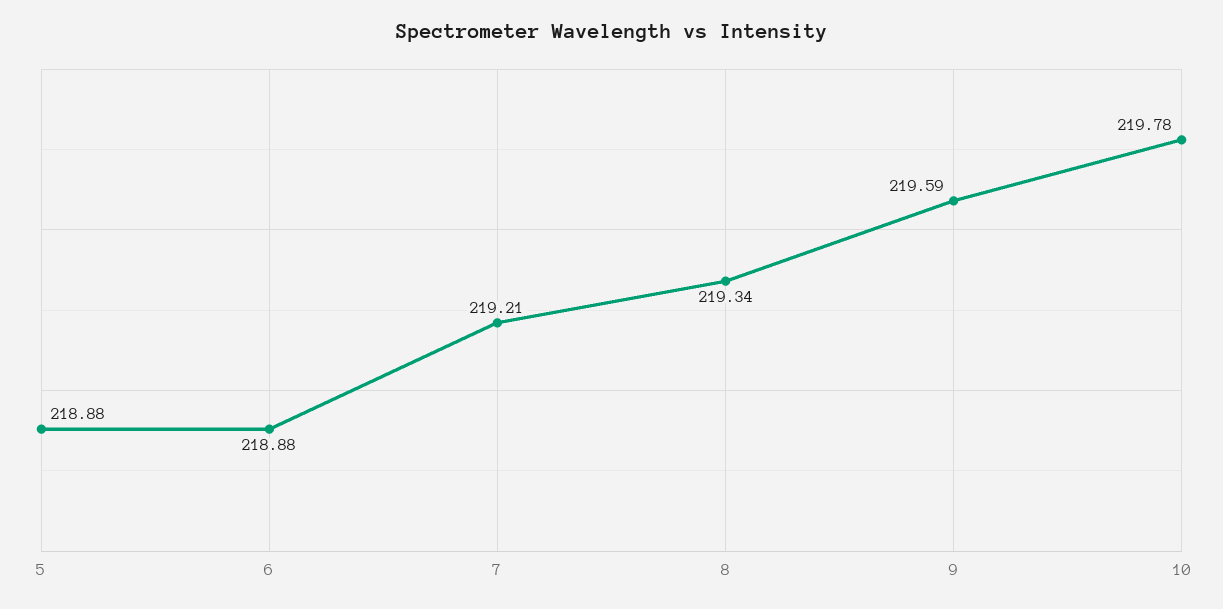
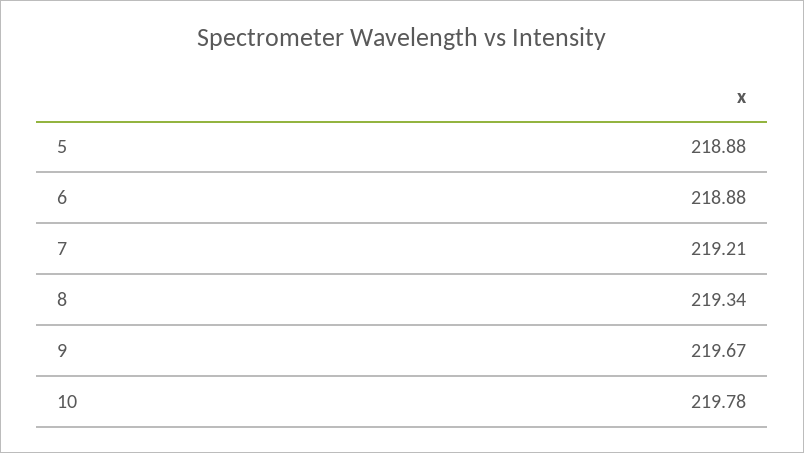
9: 219.59 -> 219.67

